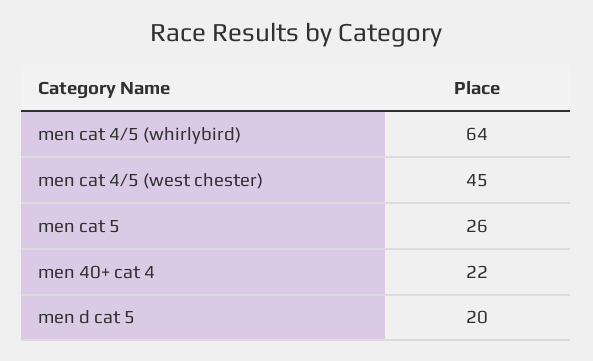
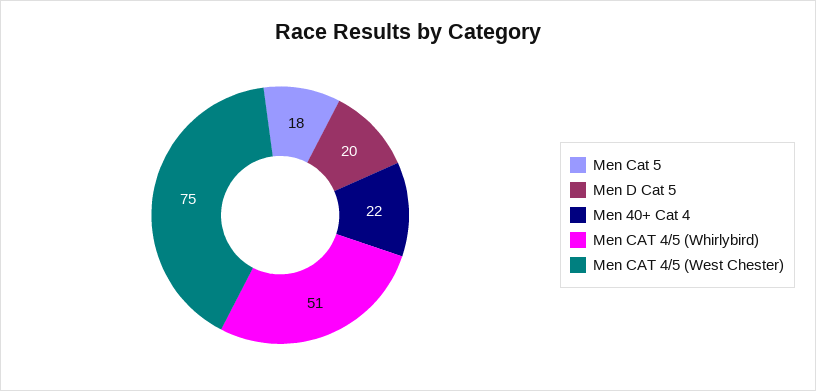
men cat 4/5 (whirlybird): 64 -> 51
men cat 4/5 (west chester): 45 -> 75
men cat 5: 26 -> 18

